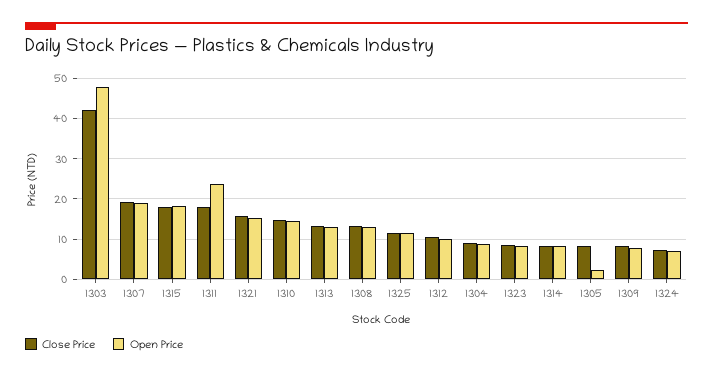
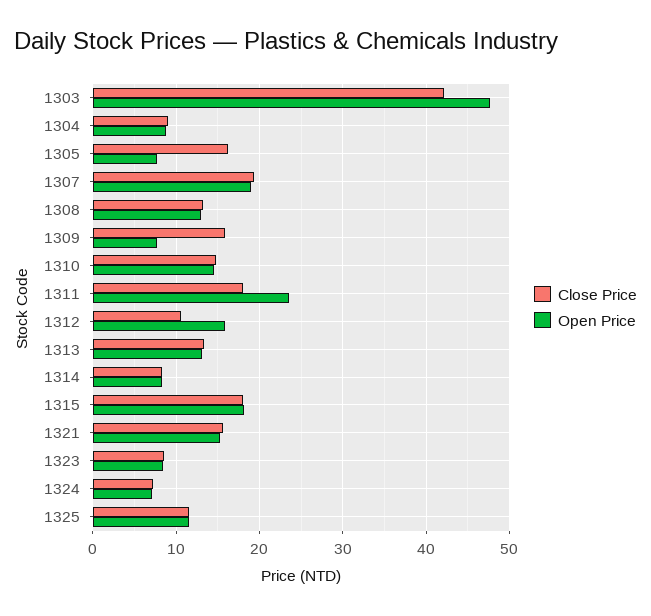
Open Price, 1312: 10 -> 16
Close Price, 1305: 8 -> 16
Open Price, 1305: 2 -> 8
Close Price, 1309: 8 -> 16

